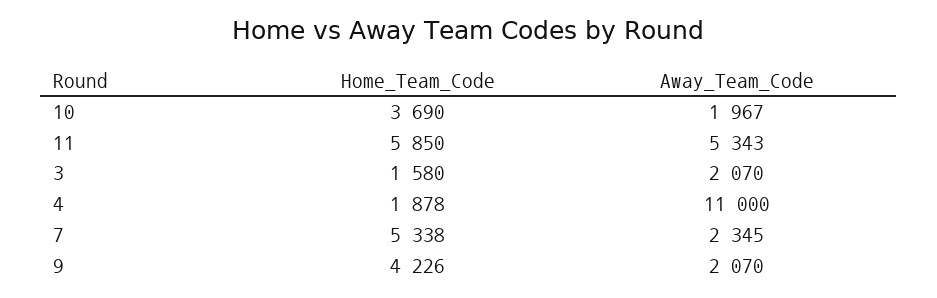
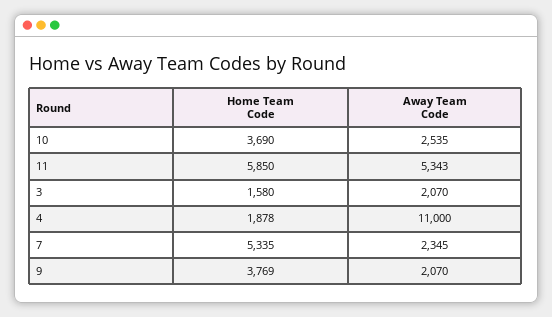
Away_Team_Code, 10: 1967 -> 2535
Home_Team_Code, 7: 5338 -> 5335
Home_Team_Code, 9: 4226 -> 3769

